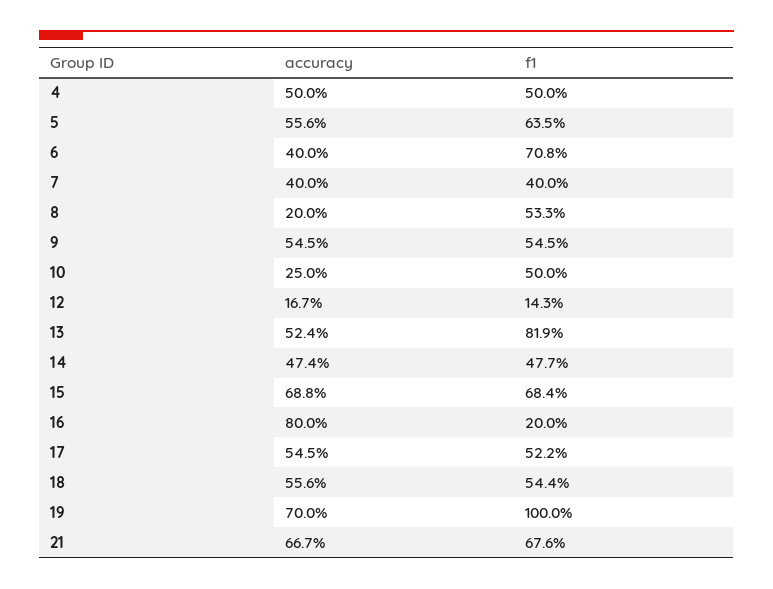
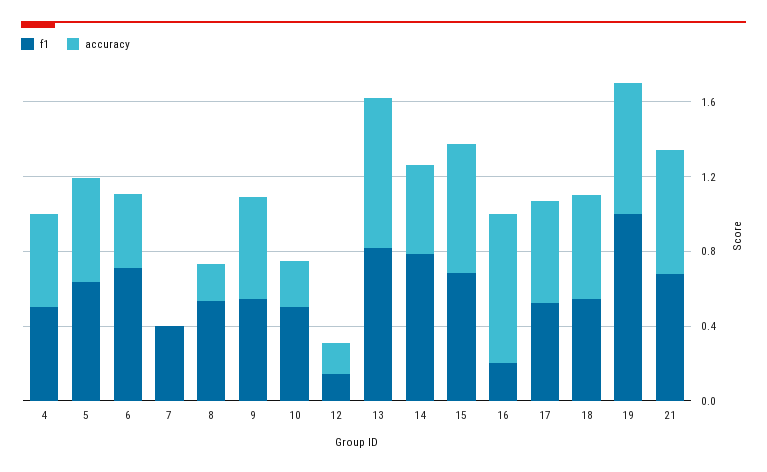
accuracy, 7: 0.4 -> 0
accuracy, 13: 0.524 -> 0.8
f1, 14: 0.477 -> 0.8

